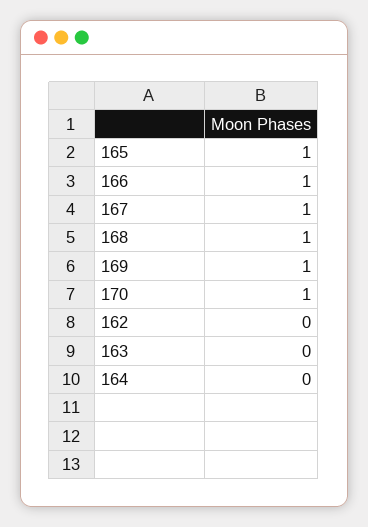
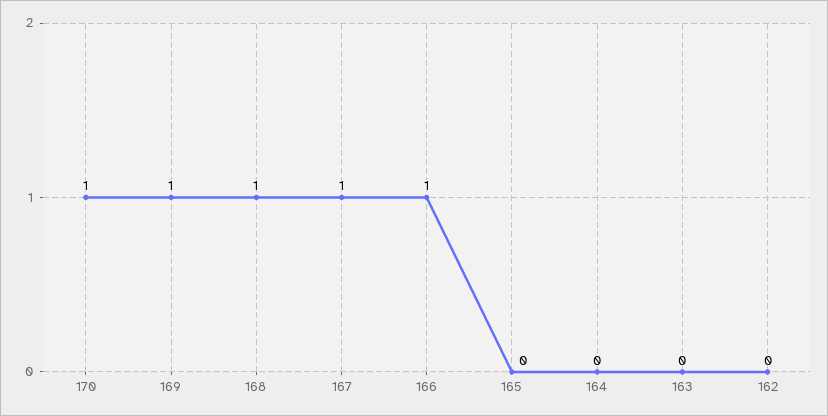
165: 1 -> 0

